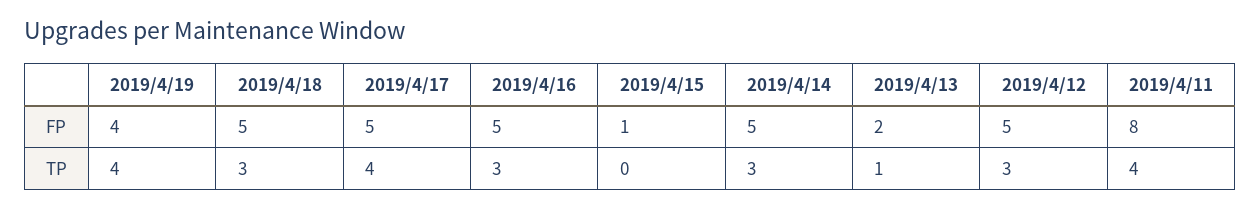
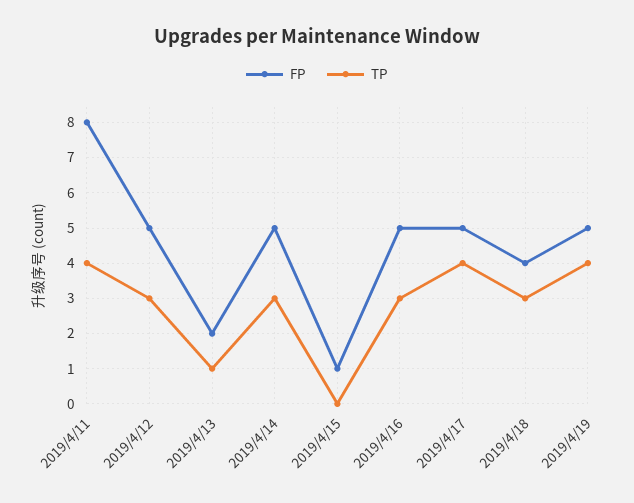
FP, 2019/4/19: 4 -> 5
FP, 2019/4/18: 5 -> 4

